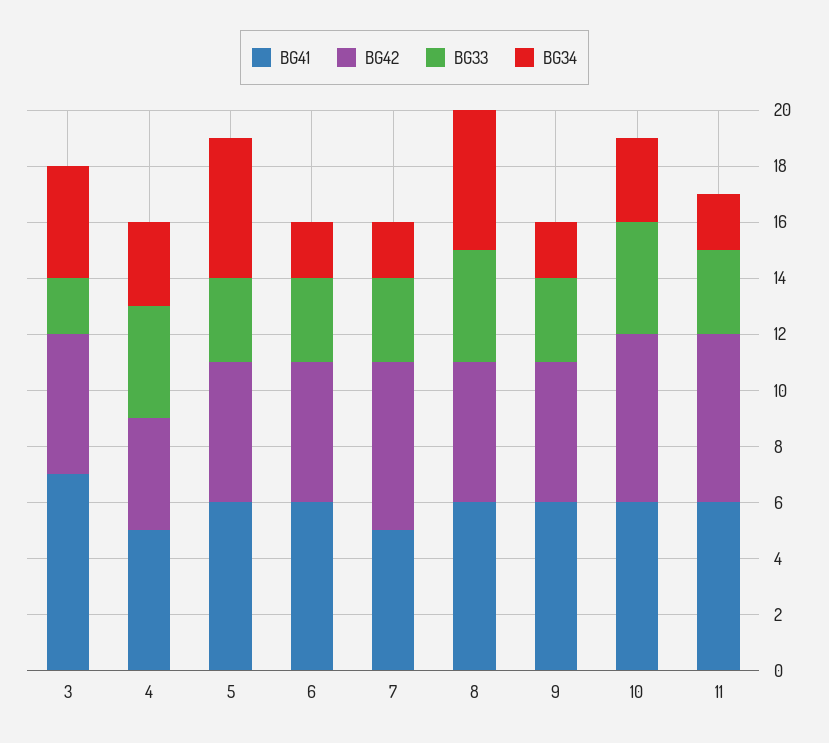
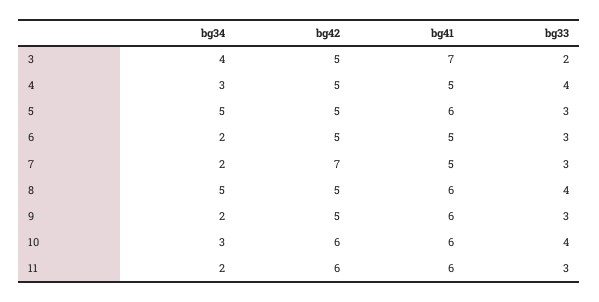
BG42, 4: 4 -> 5
BG41, 6: 6 -> 5
BG42, 7: 6 -> 7

